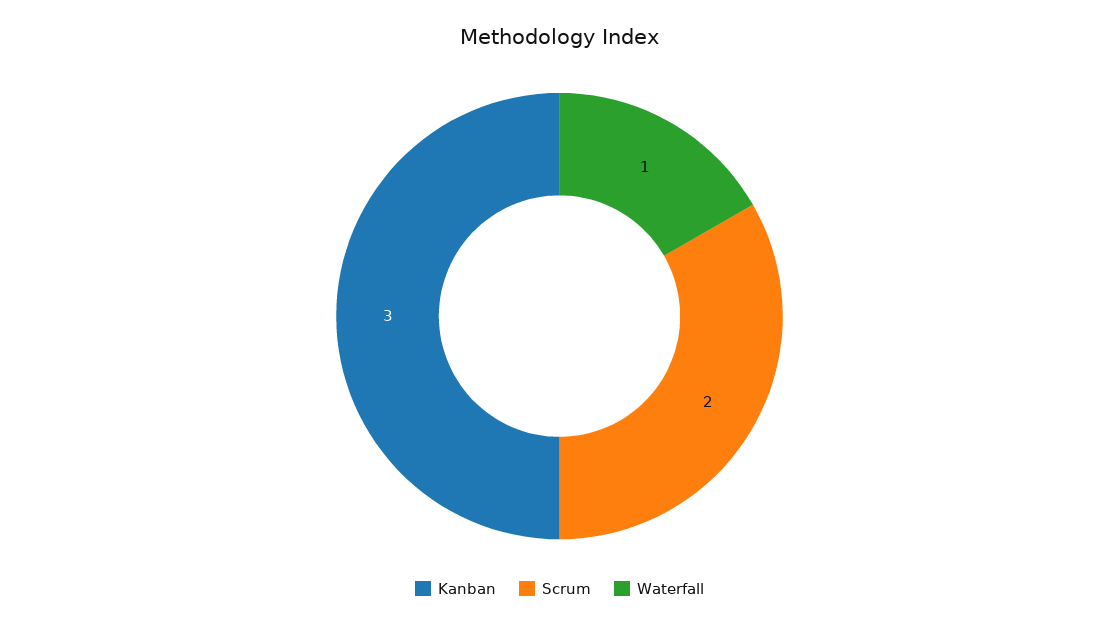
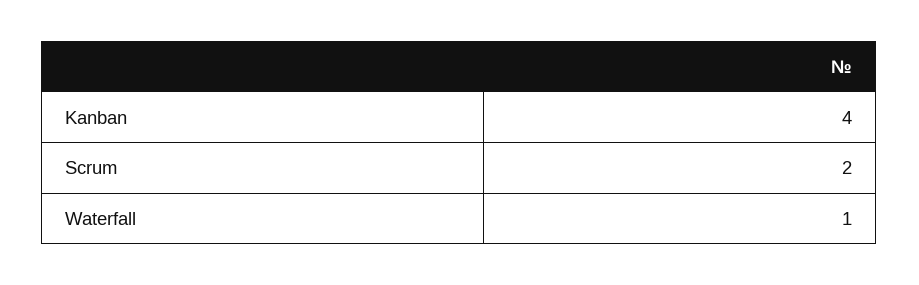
Kanban: 3 -> 4

